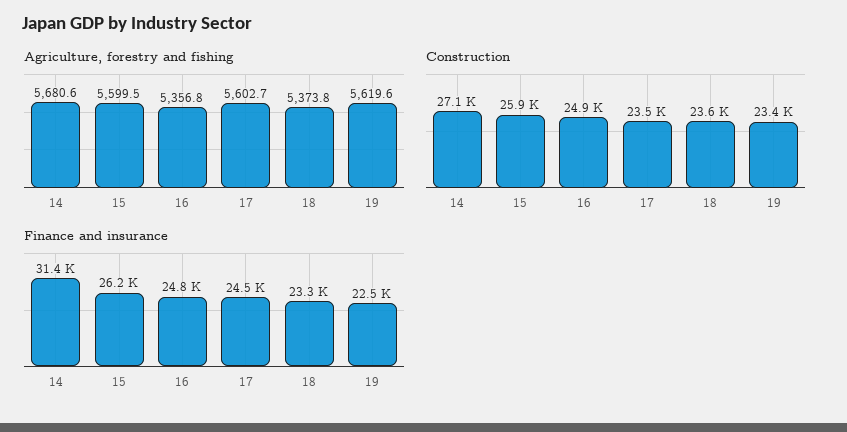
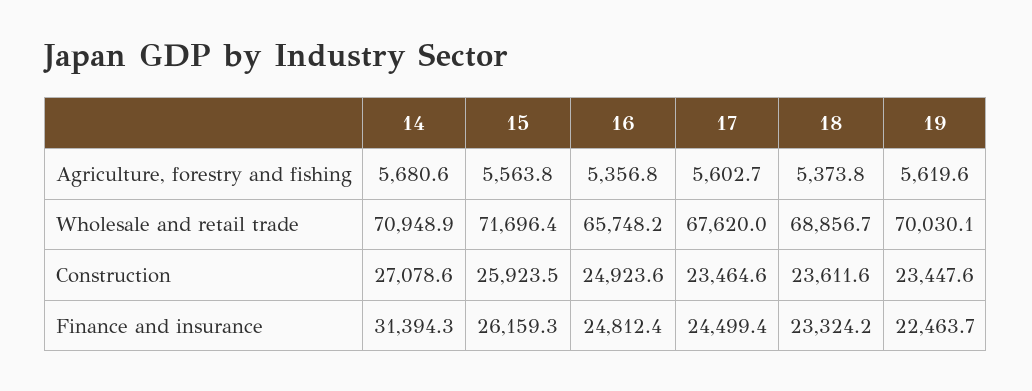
Agriculture, forestry and fishing, 15: 5599.5 -> 5563.8
Wholesale and retail trade, 14: none -> 70948.9
Wholesale and retail trade, 15: none -> 71696.4
Wholesale and retail trade, 16: none -> 65748.2
Wholesale and retail trade, 17: none -> 67620
Wholesale and retail trade, 18: none -> 68856.7
Wholesale and retail trade, 19: none -> 70030.1

